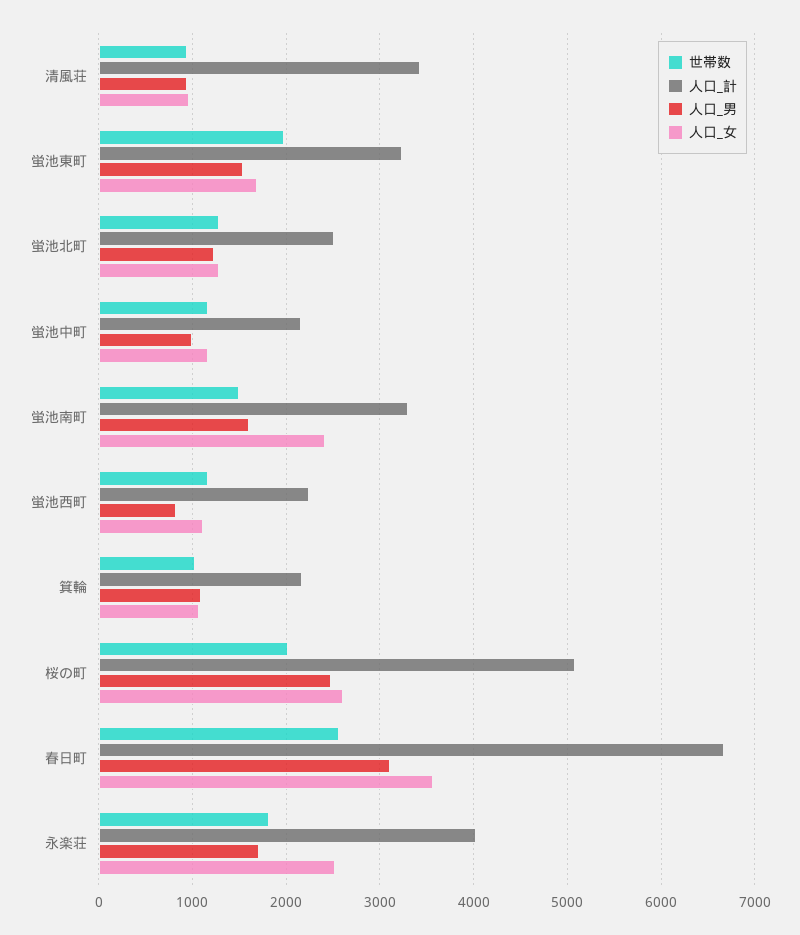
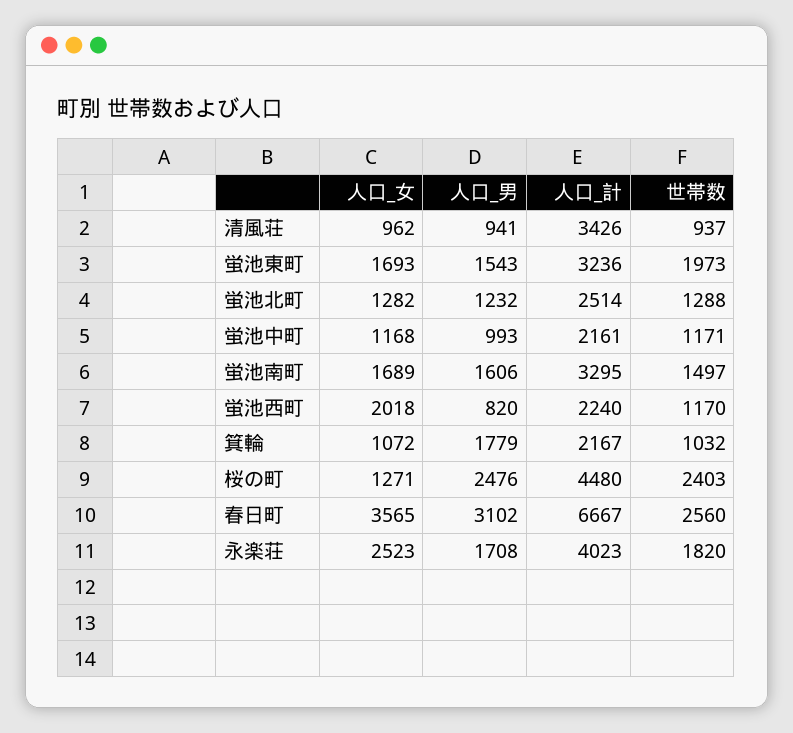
人口_女, 蛍池南町: 2400 -> 1689
人口_女, 蛍池西町: 1100 -> 2018
人口_男, 箕輪: 1100 -> 1779
世帯数, 桜の町: 2000 -> 2403
人口_計, 桜の町: 5100 -> 4480
人口_女, 桜の町: 2600 -> 1271

